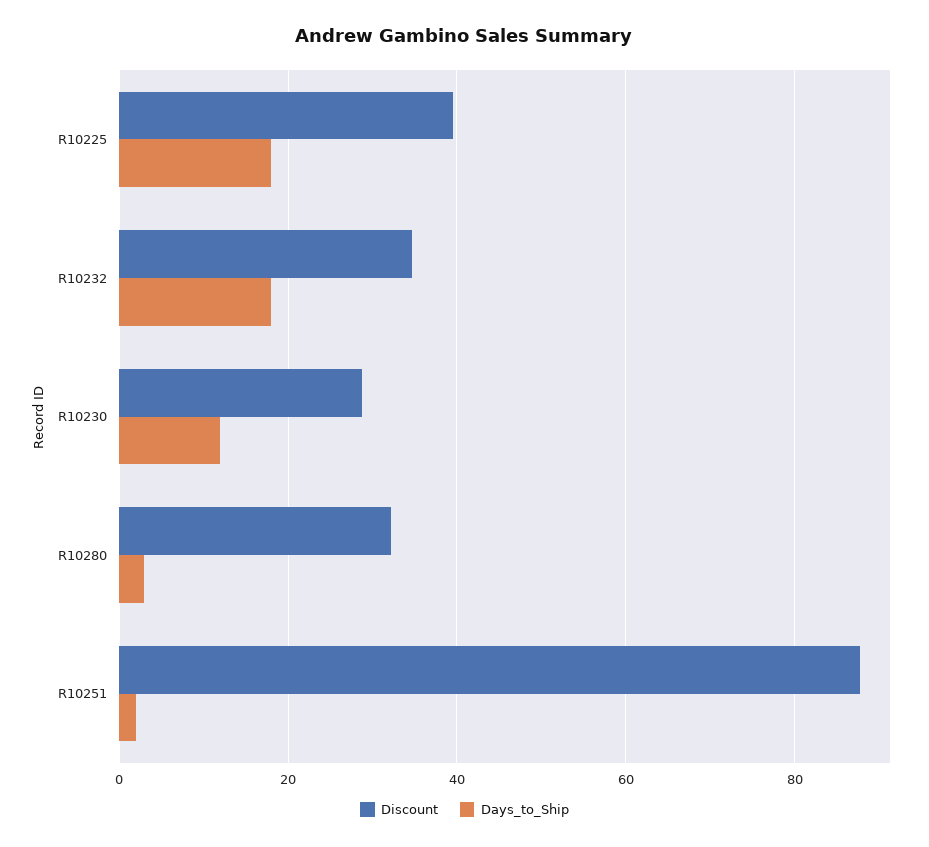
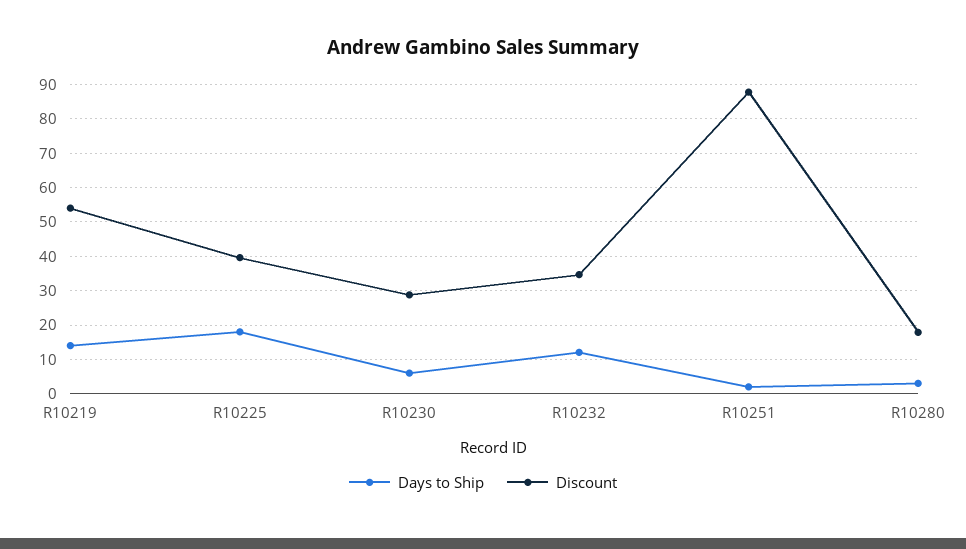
Days_to_Ship, R10232: 18 -> 12
Days_to_Ship, R10230: 12 -> 6
Discount, R10280: 32 -> 18
Days_to_Ship, R10219: none -> 14
Discount, R10219: none -> 54

